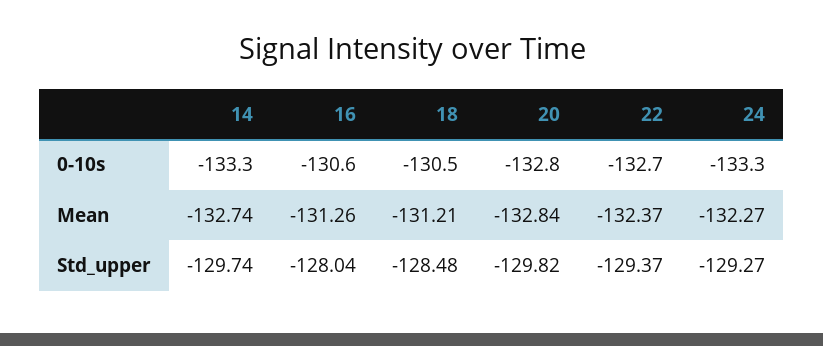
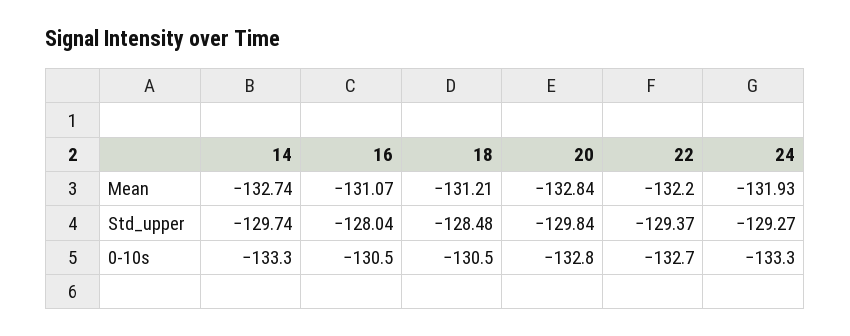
16, 0-10s: -130.6 -> -130.5
16, Mean: -131.26 -> -131.07
22, Mean: -132.37 -> -132.2
24, Mean: -132.27 -> -131.93
20, Std_upper: -129.82 -> -129.84

